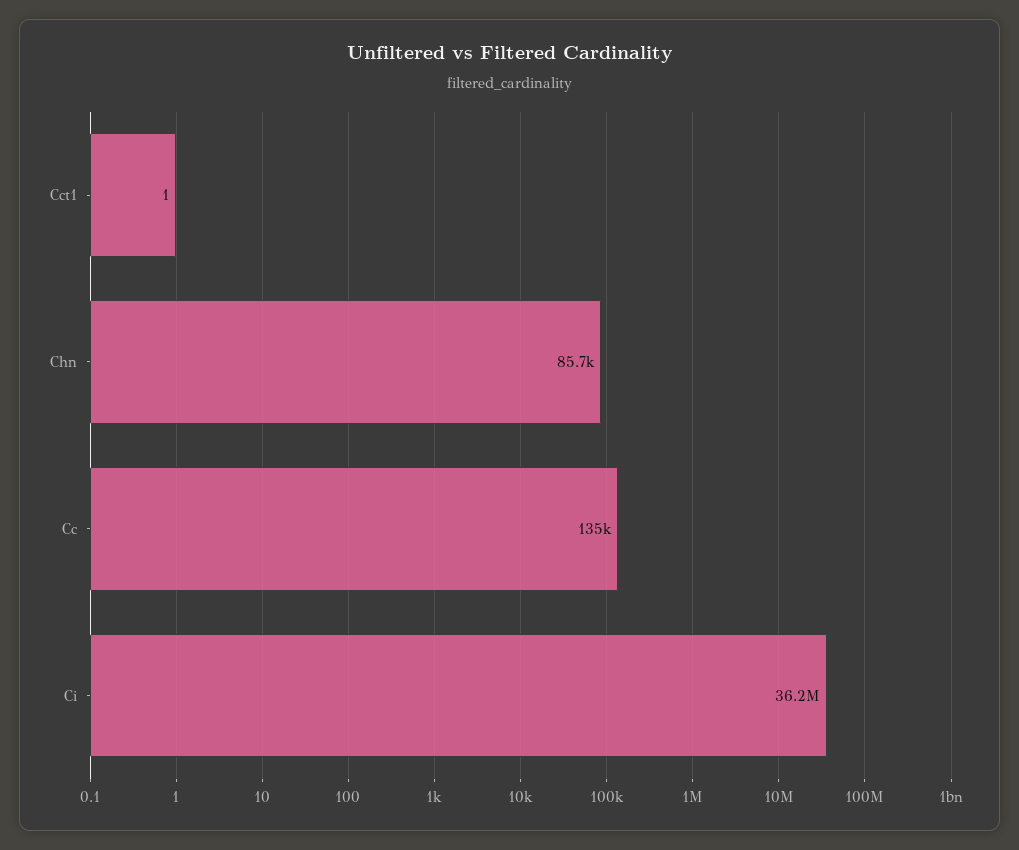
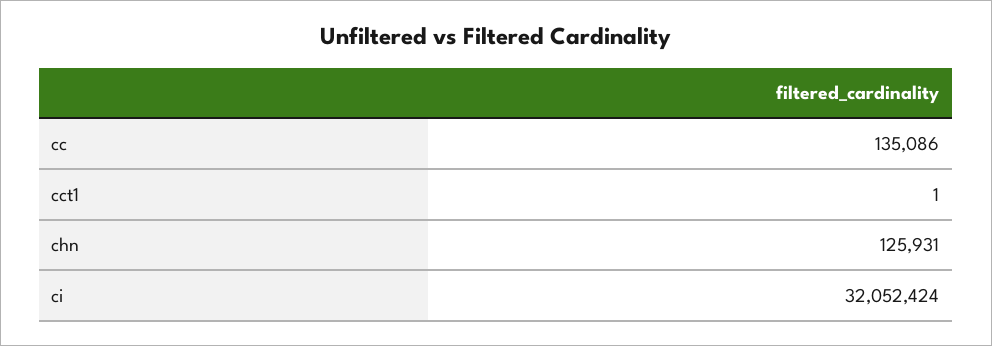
Chn: 85700 -> 125931
Ci: 36200000 -> 32052424

